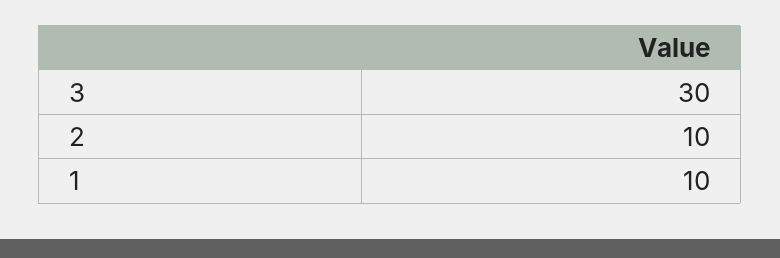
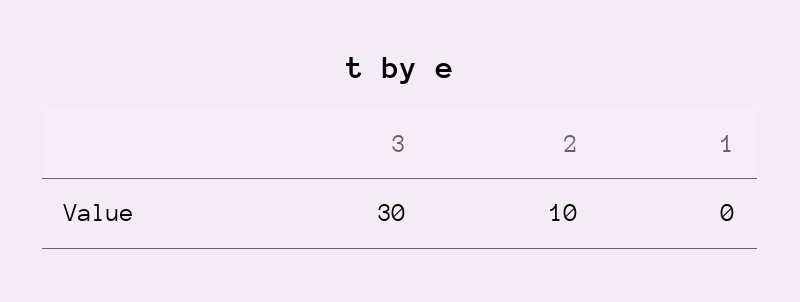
1: 10 -> 0

